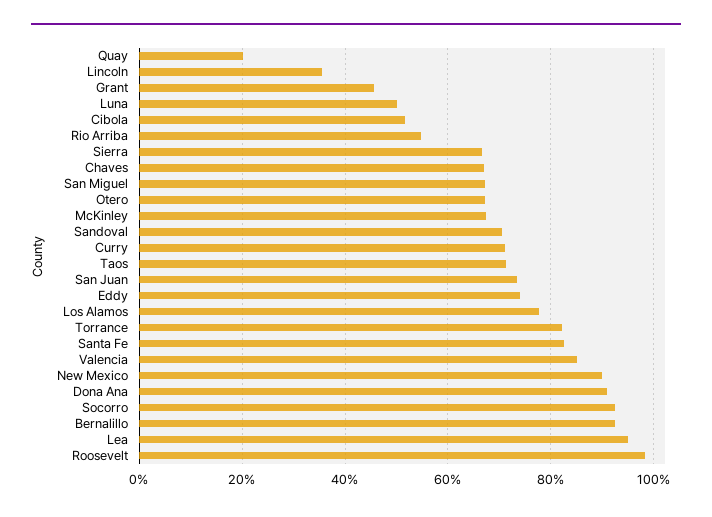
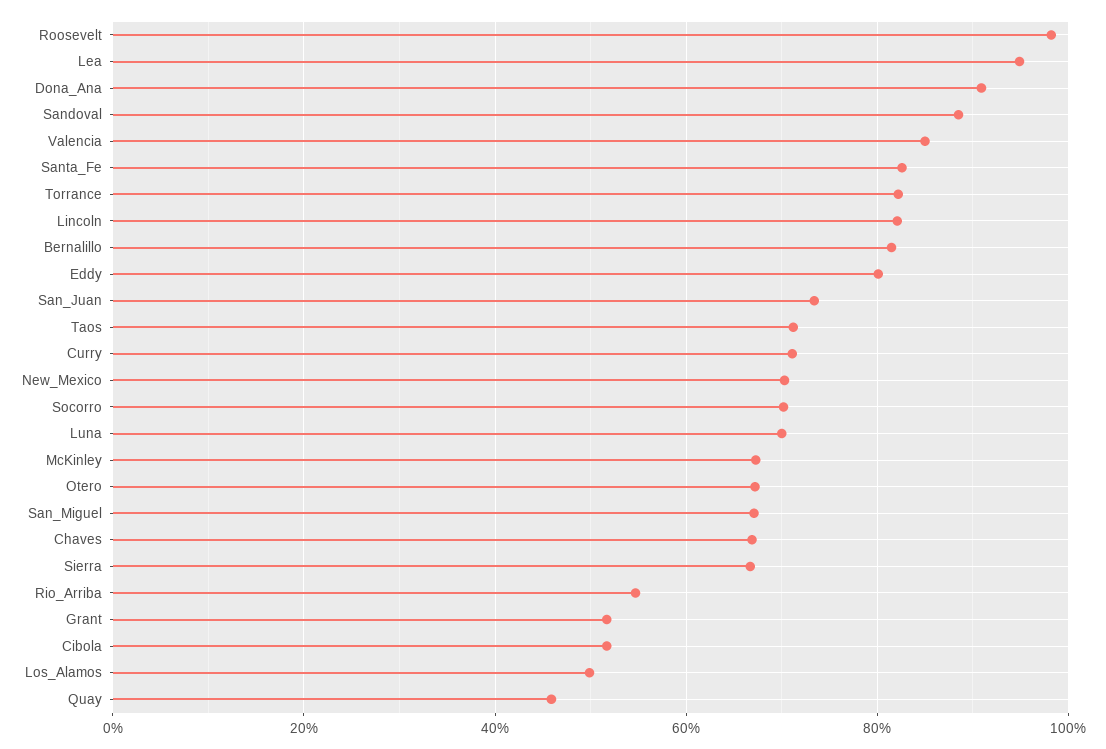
Quay: 20 -> 46
Lincoln: 36 -> 82
Grant: 46 -> 52
Luna: 50 -> 70
Sandoval: 70 -> 88
Eddy: 74 -> 80
Los Alamos: 78 -> 50
New Mexico: 90 -> 70
Socorro: 92 -> 70
Bernalillo: 92 -> 82

